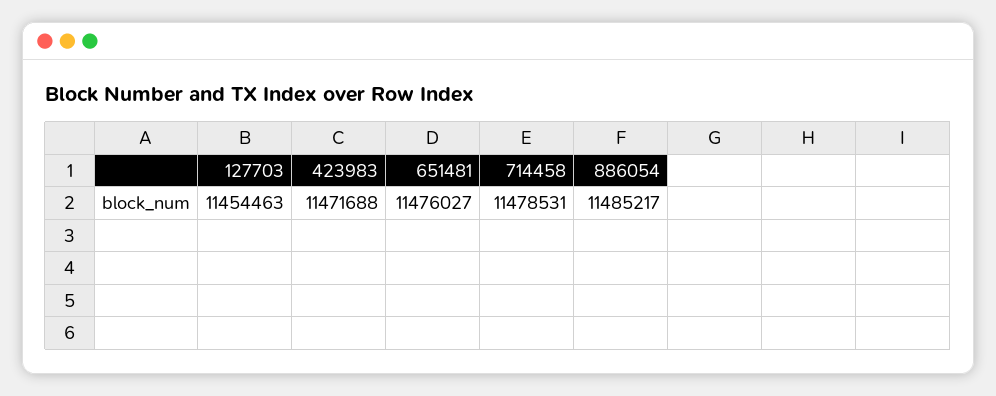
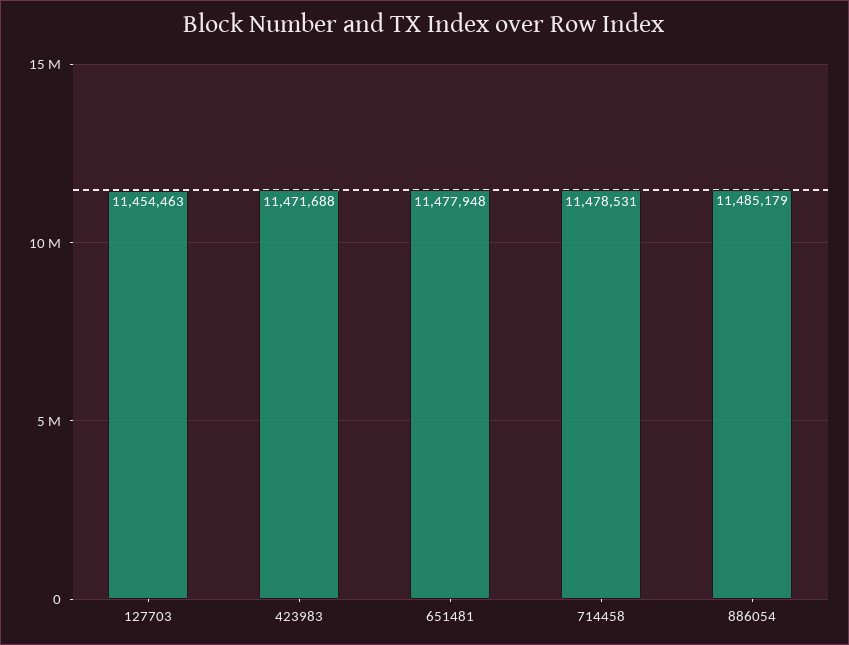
651481: 11476027 -> 11477948
886054: 11485217 -> 11485179

